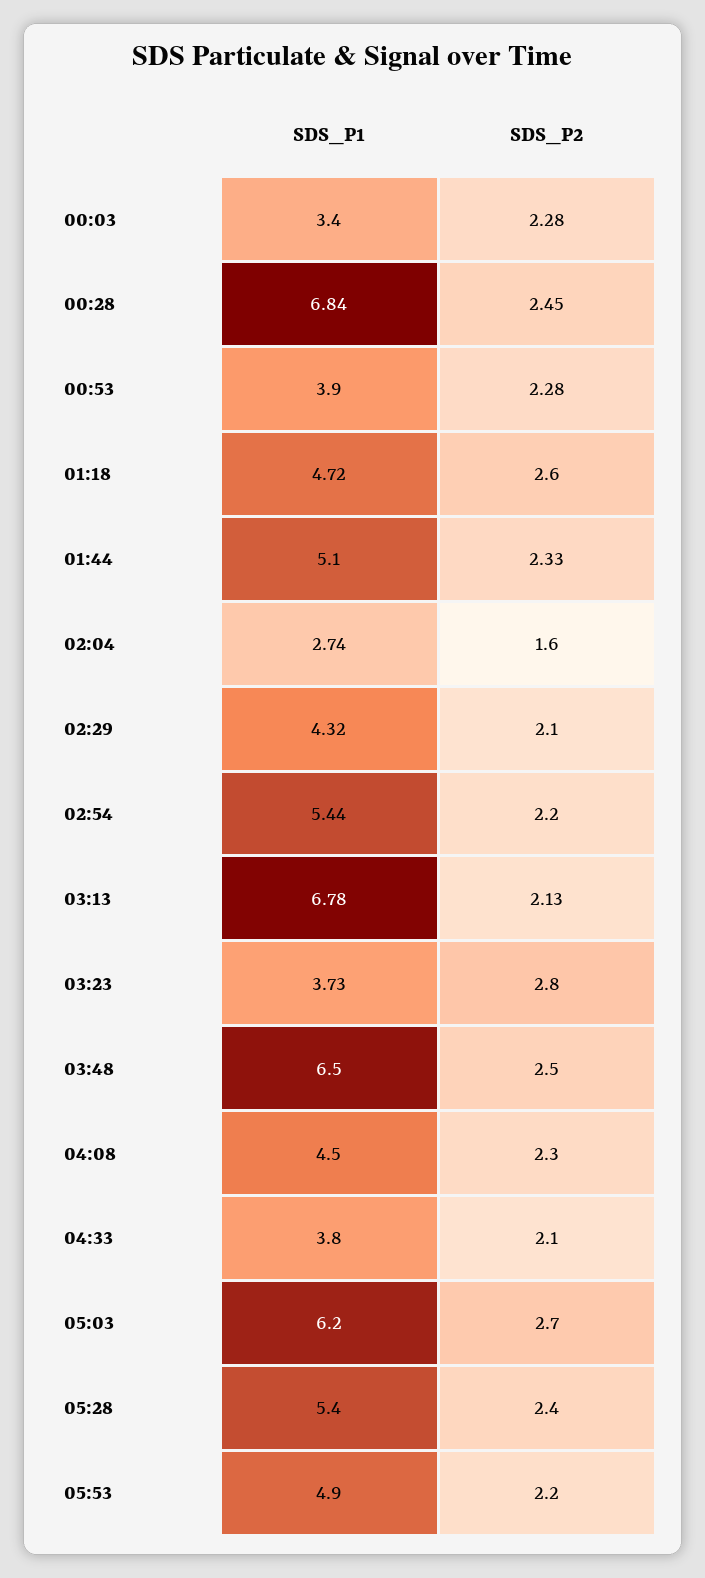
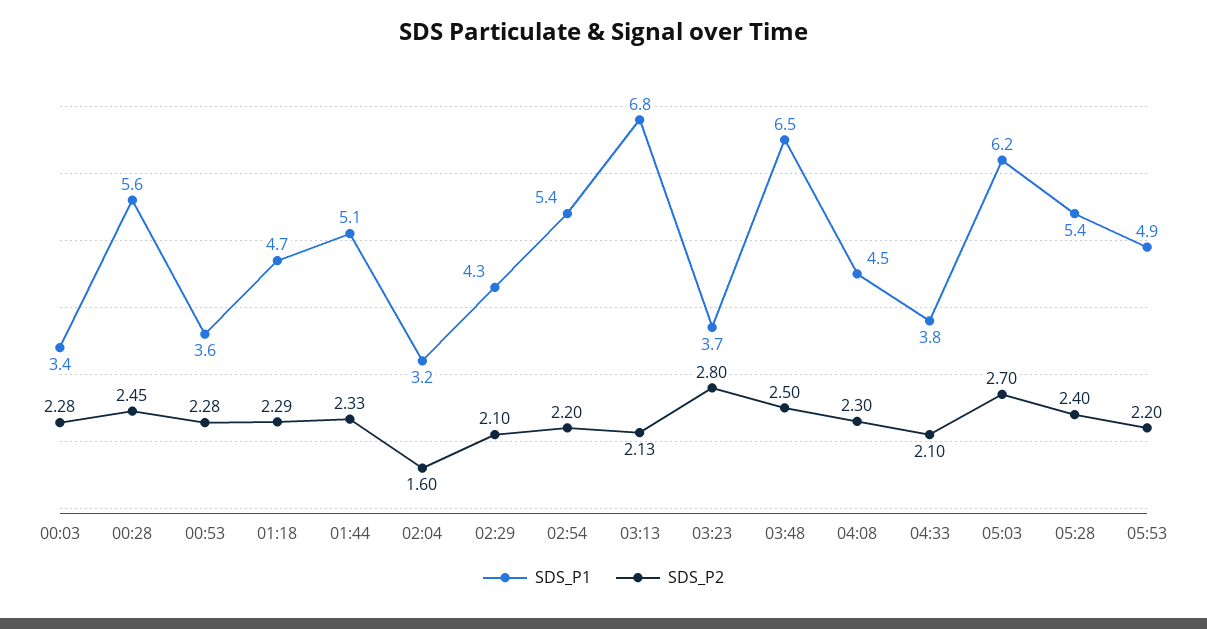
SDS_P1, 00:28: 6.84 -> 5.6
SDS_P1, 00:53: 3.9 -> 3.6
SDS_P2, 01:18: 2.6 -> 2.29
SDS_P1, 02:04: 2.74 -> 3.2

